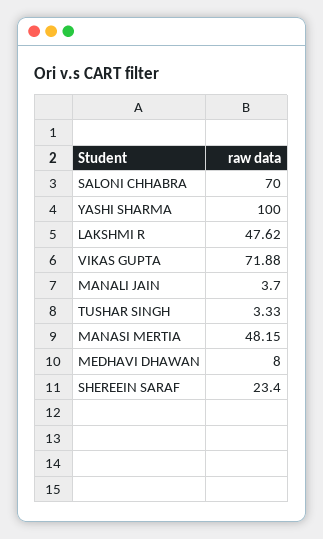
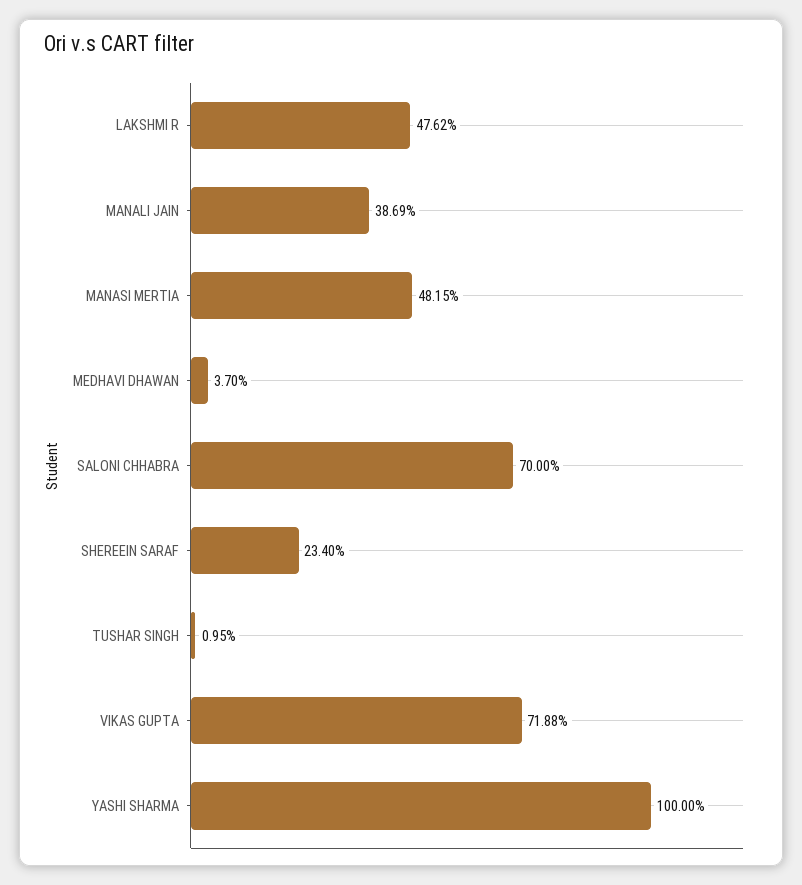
MANALI JAIN: 3.7 -> 38.69
TUSHAR SINGH: 3.33 -> 0.95
MEDHAVI DHAWAN: 8 -> 3.7

